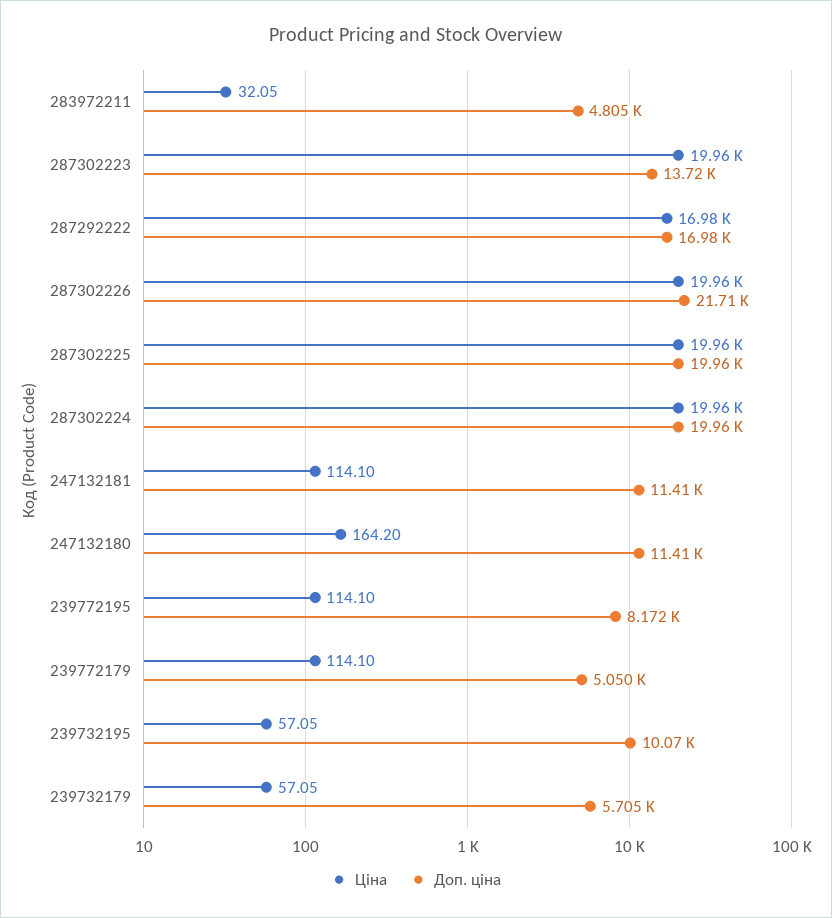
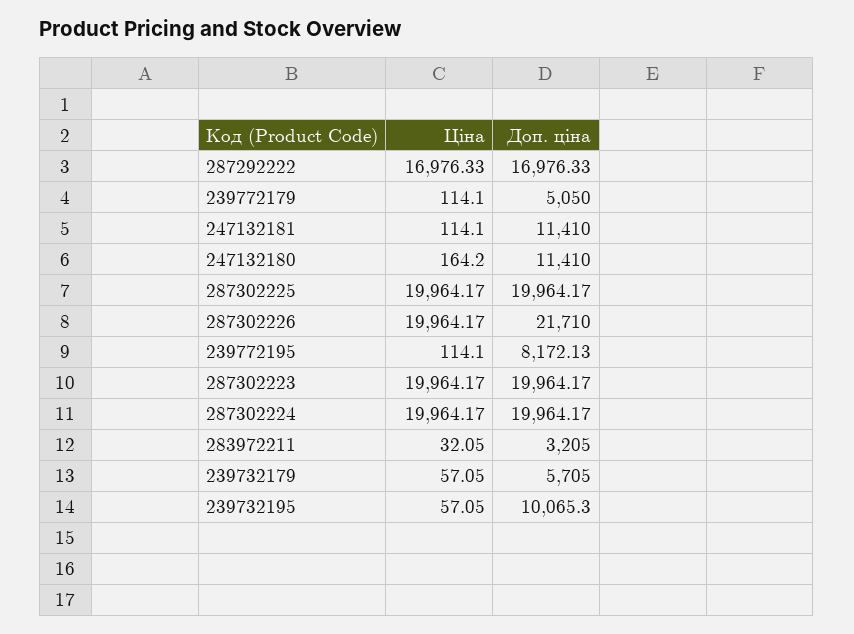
Доп. ціна, 283972211: 4805 -> 3205
Доп. ціна, 287302223: 13720 -> 19964.17

